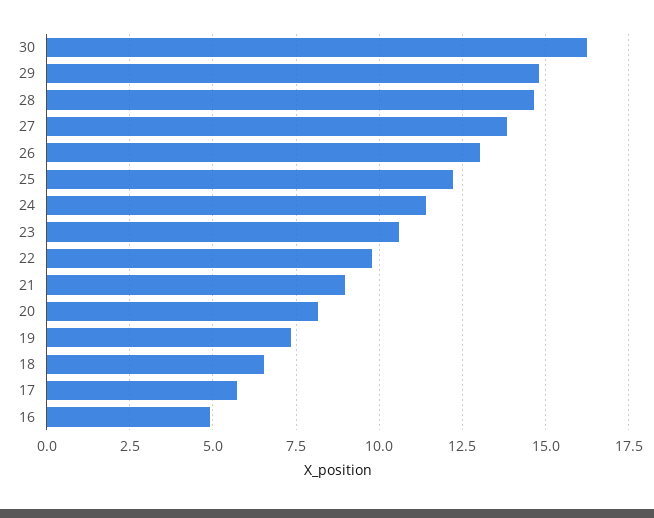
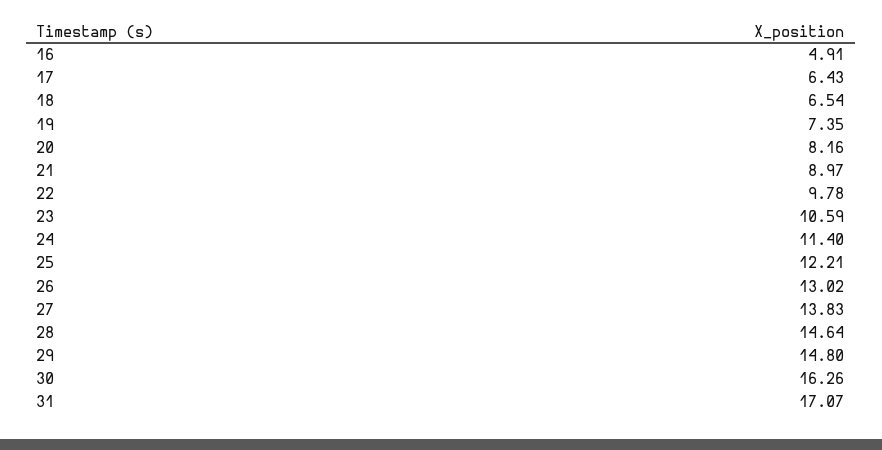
17: 5.75 -> 6.43
31: none -> 17.07

